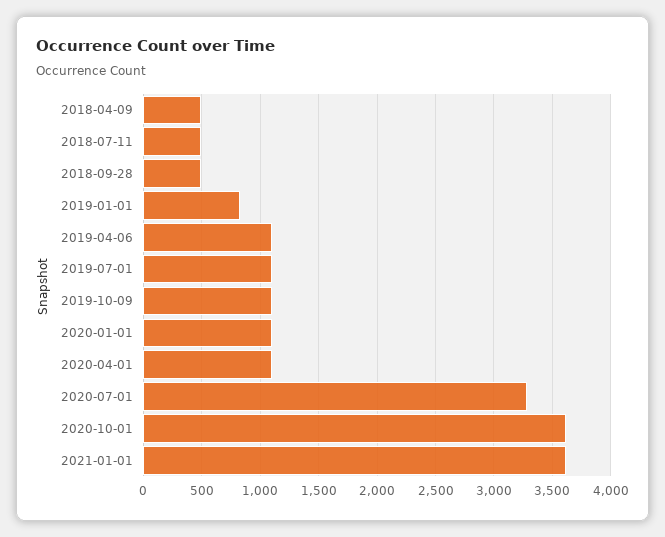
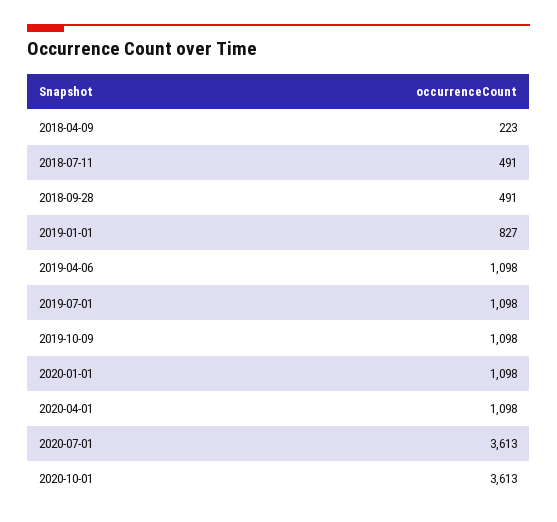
2018-04-09: 500 -> 223
2020-07-01: 3300 -> 3613
2021-01-01: 3600 -> none

